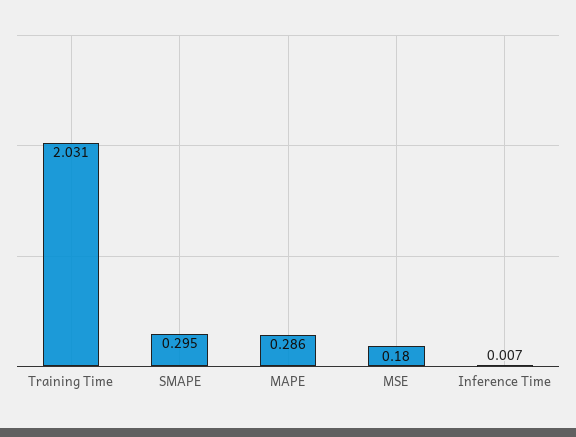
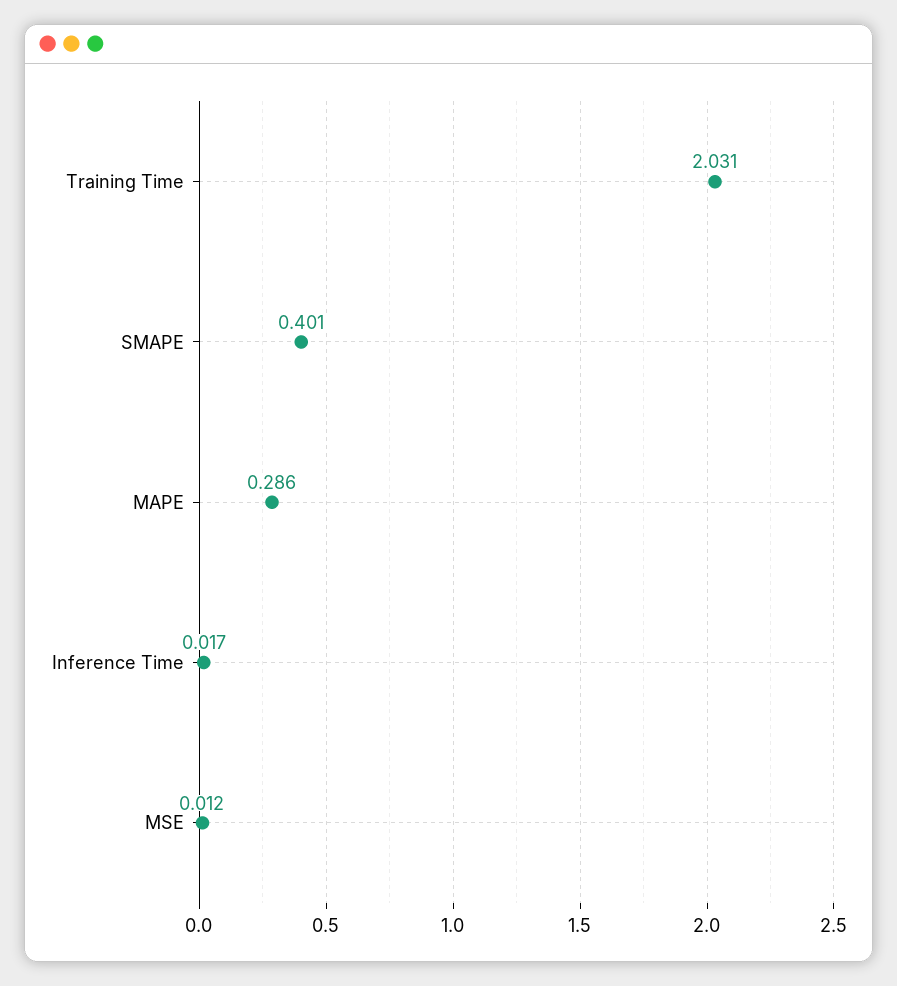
SMAPE: 0.295 -> 0.401
MSE: 0.18 -> 0.012
Inference Time: 0.007 -> 0.017

